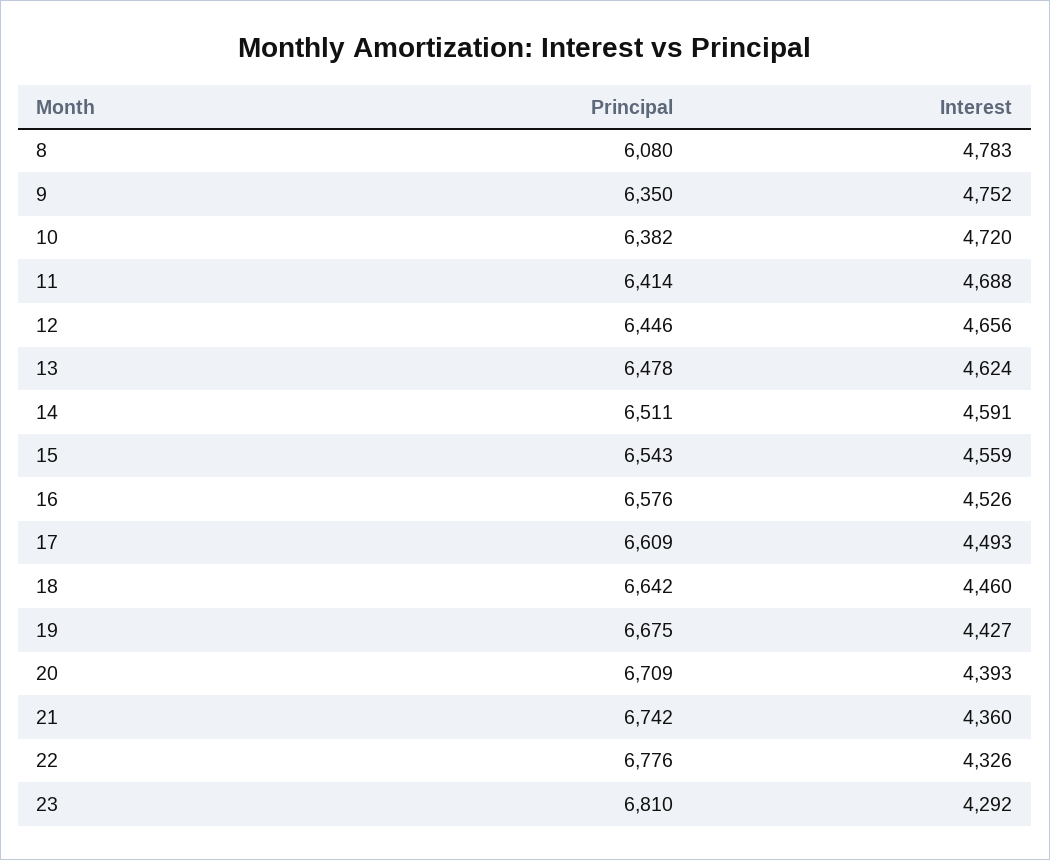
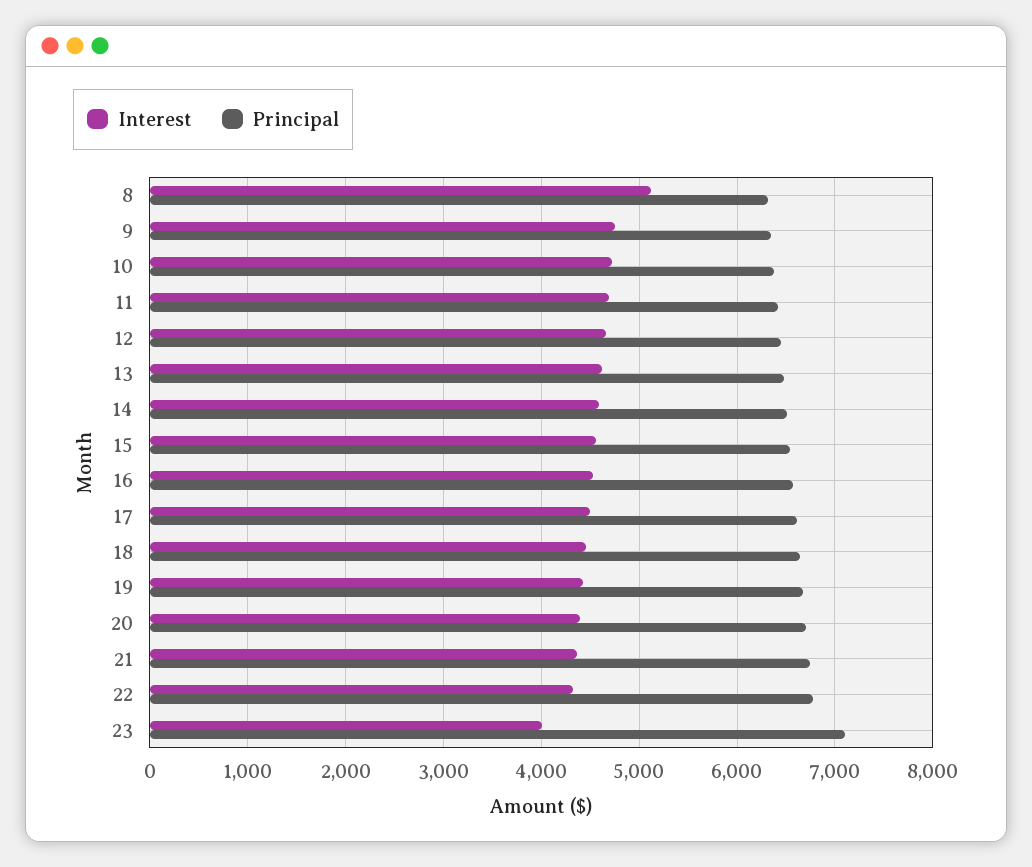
Principal, 8: 6080 -> 6300
Interest, 8: 4783 -> 5100
Principal, 23: 6810 -> 7100
Interest, 23: 4292 -> 4000

